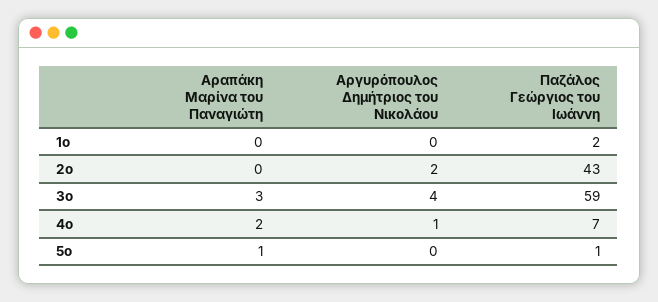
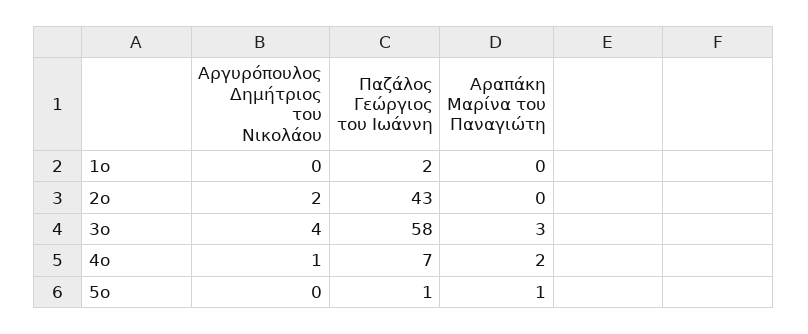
Παζάλος Γεώργιος του Ιωάννη, 3ο: 59 -> 58

